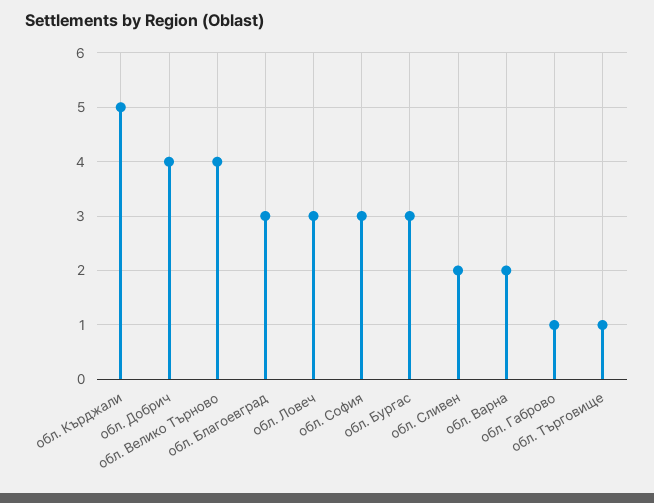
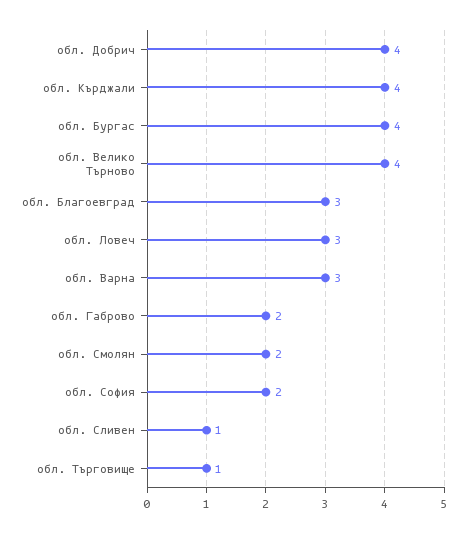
обл. Кърджали: 5 -> 4
обл. София: 3 -> 2
обл. Бургас: 3 -> 4
обл. Сливен: 2 -> 1
обл. Варна: 2 -> 3
обл. Габрово: 1 -> 2
обл. Смолян: none -> 2

